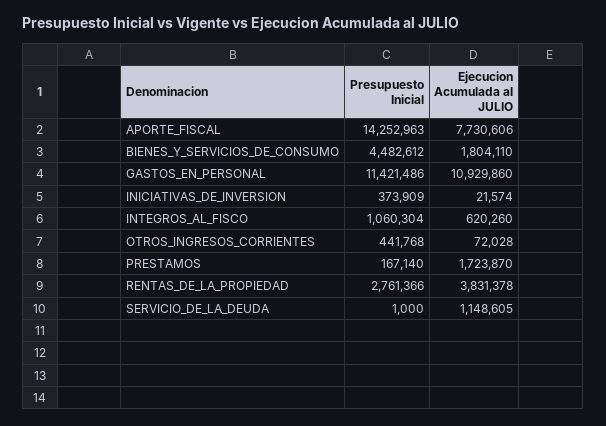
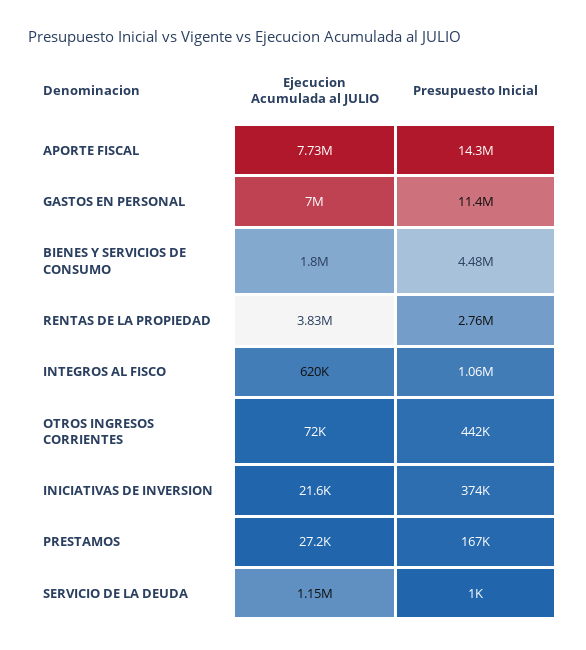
Ejecucion Acumulada al JULIO, GASTOS_EN_PERSONAL: 10929860 -> 7000000
Ejecucion Acumulada al JULIO, PRESTAMOS: 1723870 -> 27200

